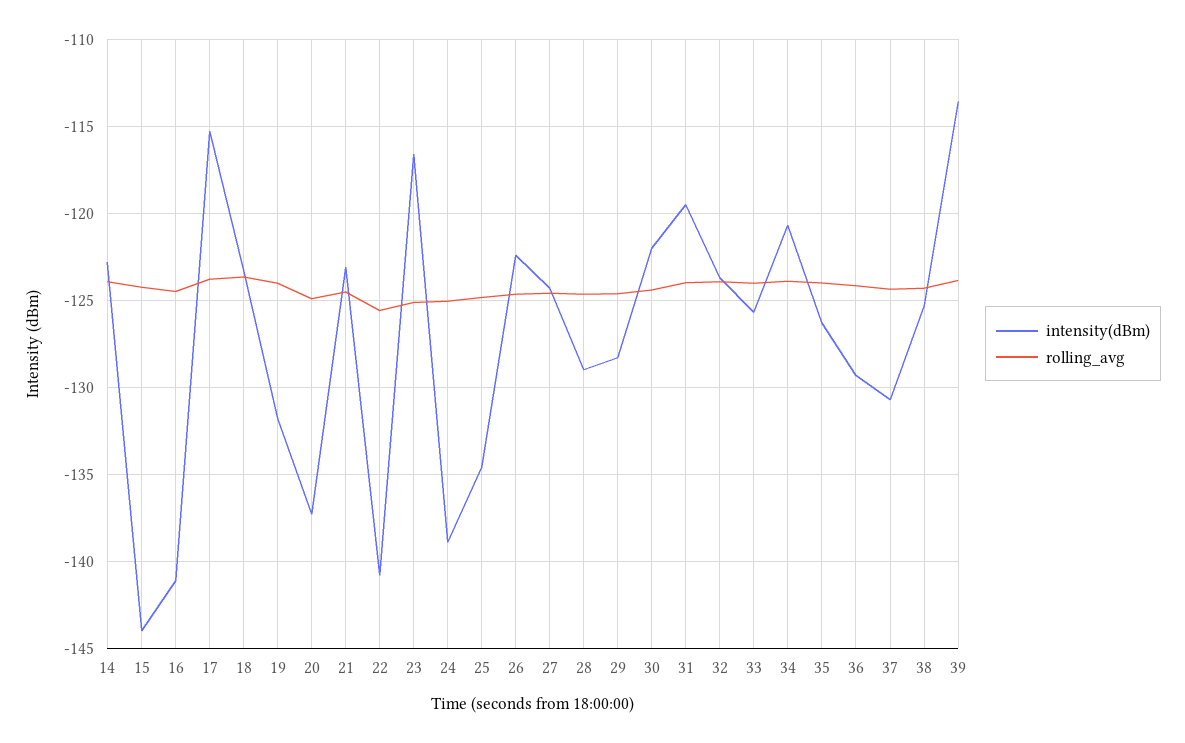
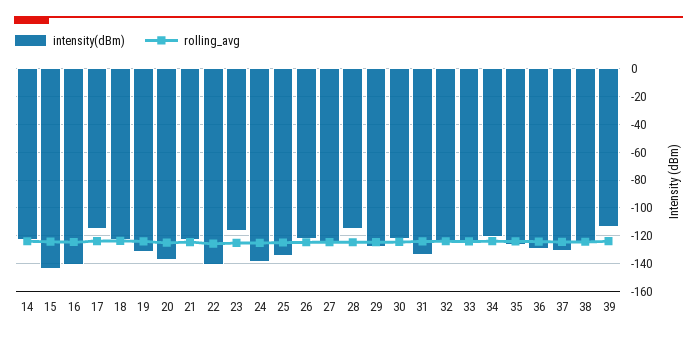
intensity(dBm), 28: -129 -> -115
intensity(dBm), 31: -119.5 -> -135

